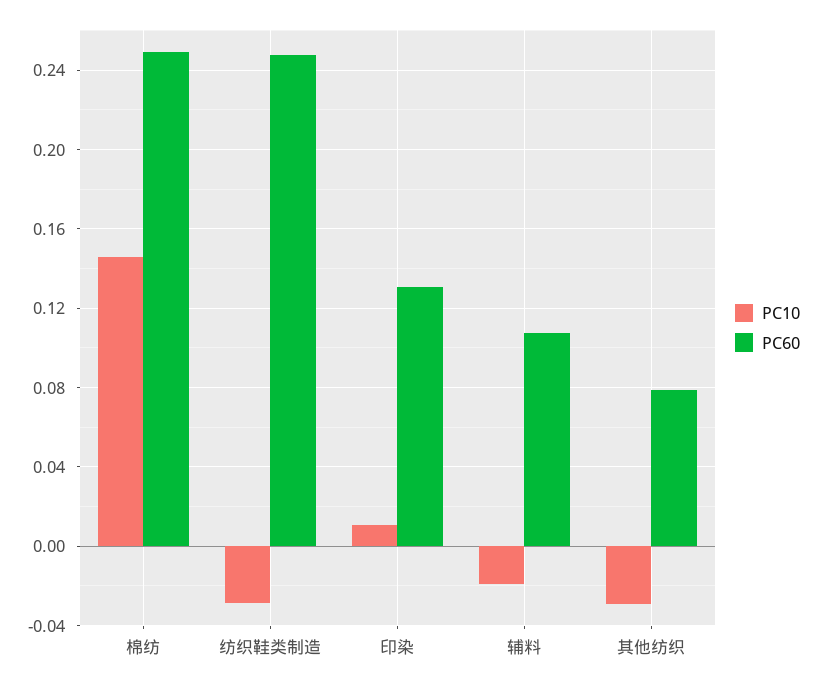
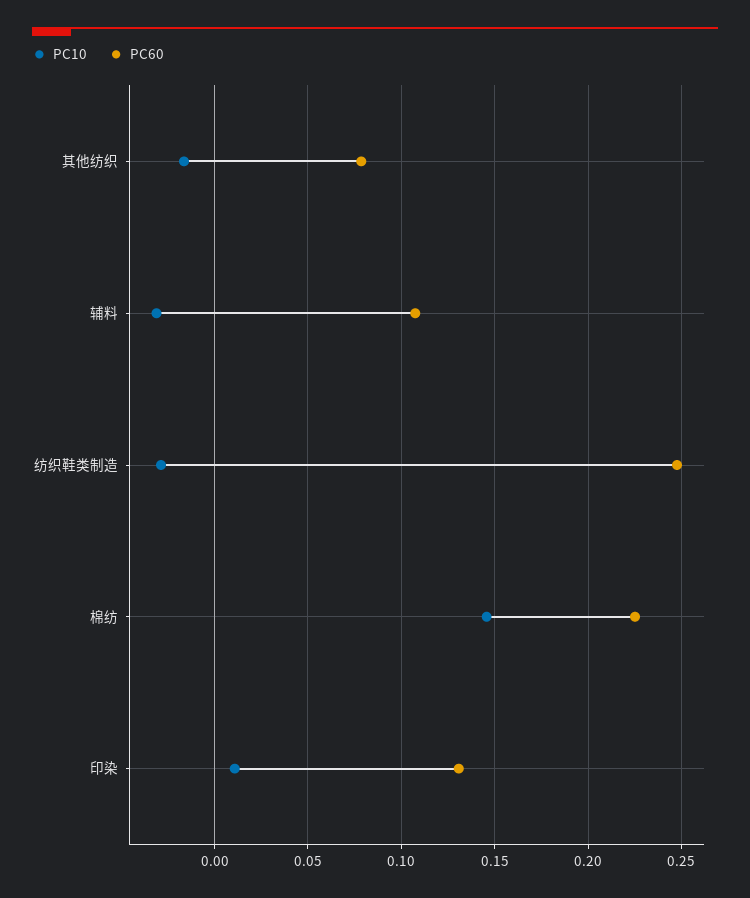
PC60, 棉纺: 0.25 -> 0.225
PC10, 辅料: -0.02 -> -0.03
PC10, 其他纺织: -0.03 -> -0.015

